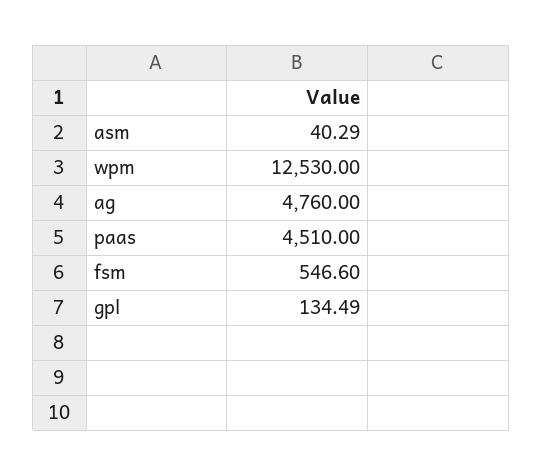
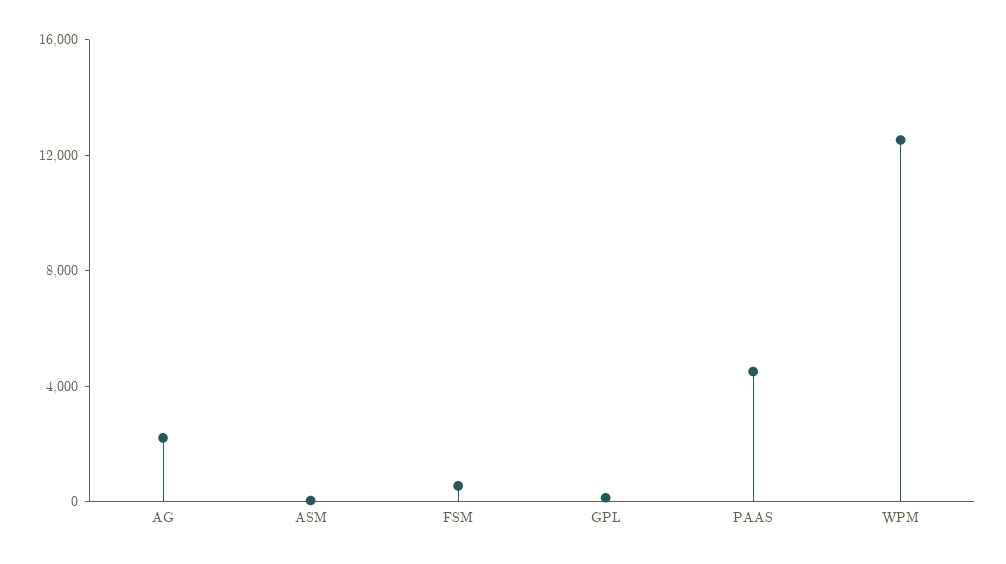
ag: 4760 -> 2000

